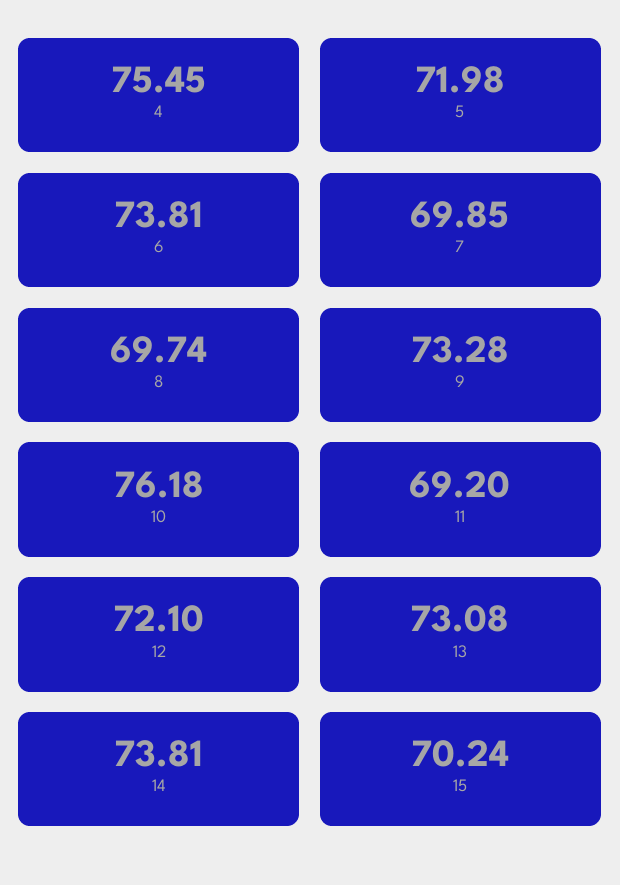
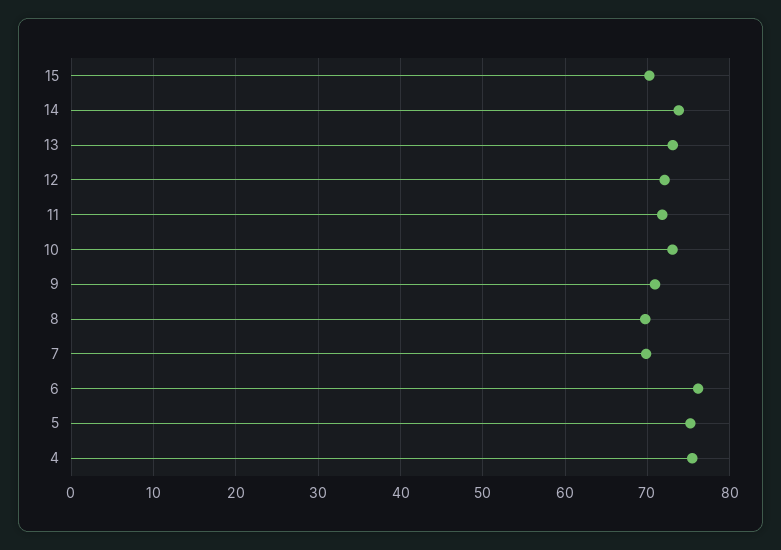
5: 71.98 -> 75
6: 73.81 -> 76
9: 73.28 -> 71
10: 76.18 -> 73
11: 69.2 -> 72

